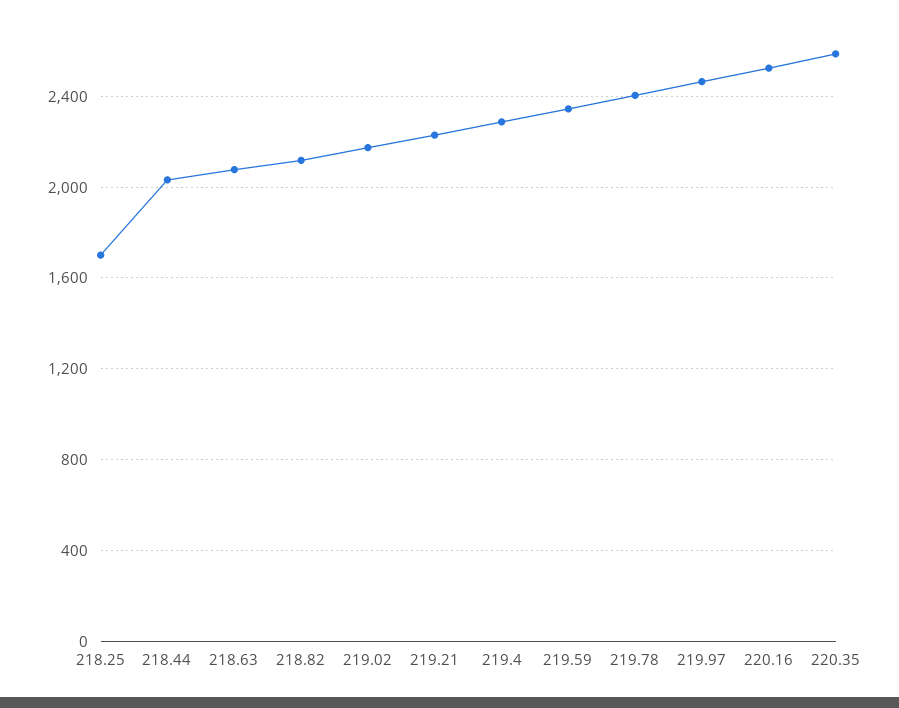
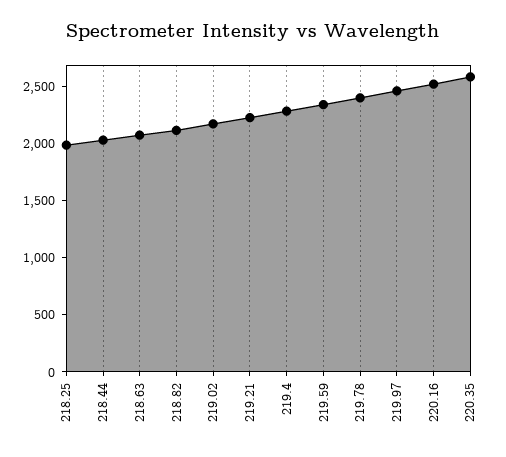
218.25: 1700 -> 2000

